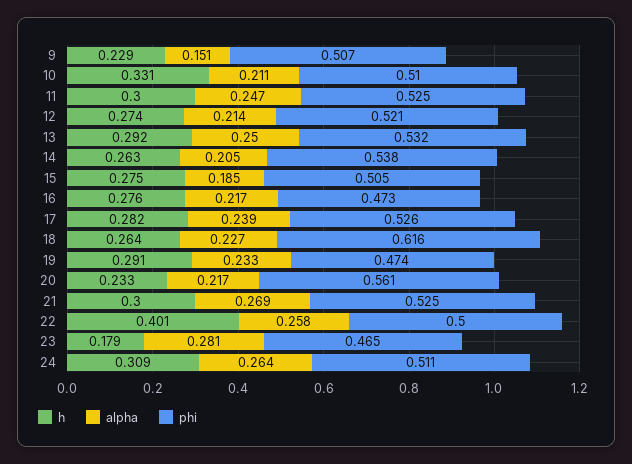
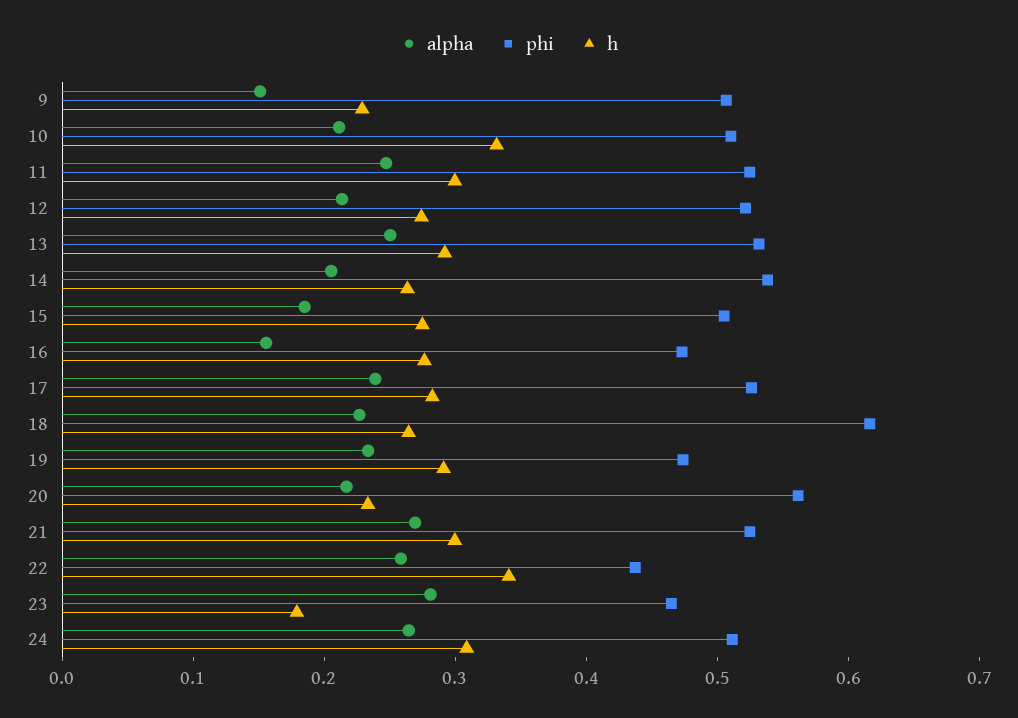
alpha, 16: 0.217 -> 0.16
h, 22: 0.401 -> 0.34
phi, 22: 0.5 -> 0.44

